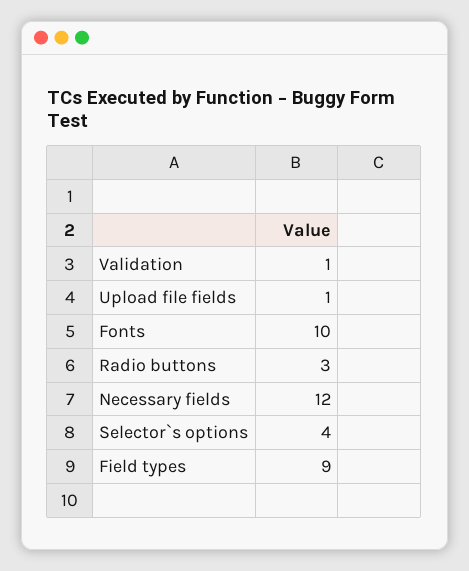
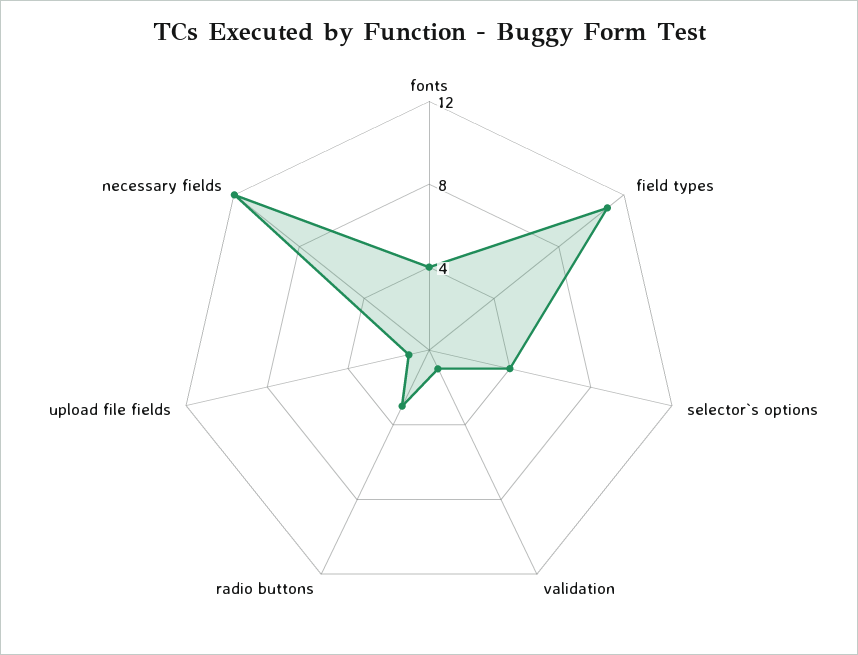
Fonts: 10 -> 4
Field types: 9 -> 11

